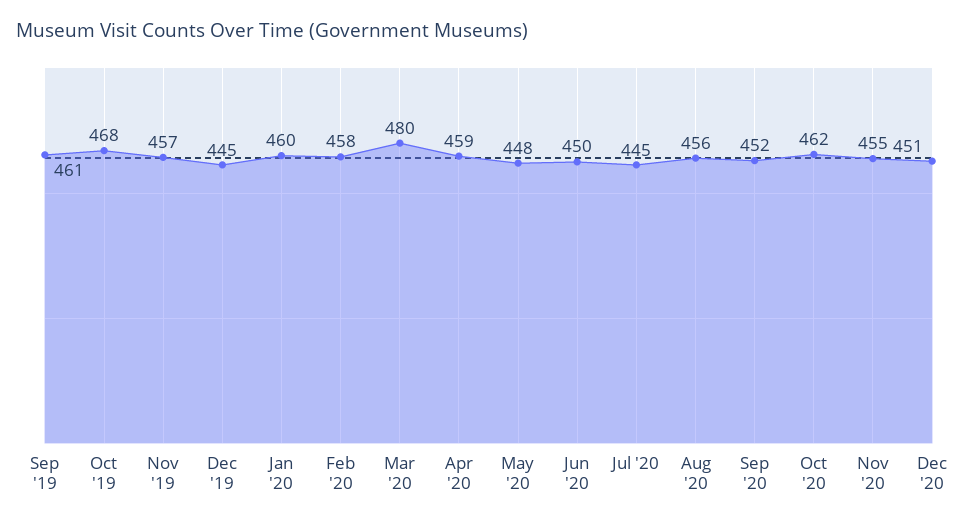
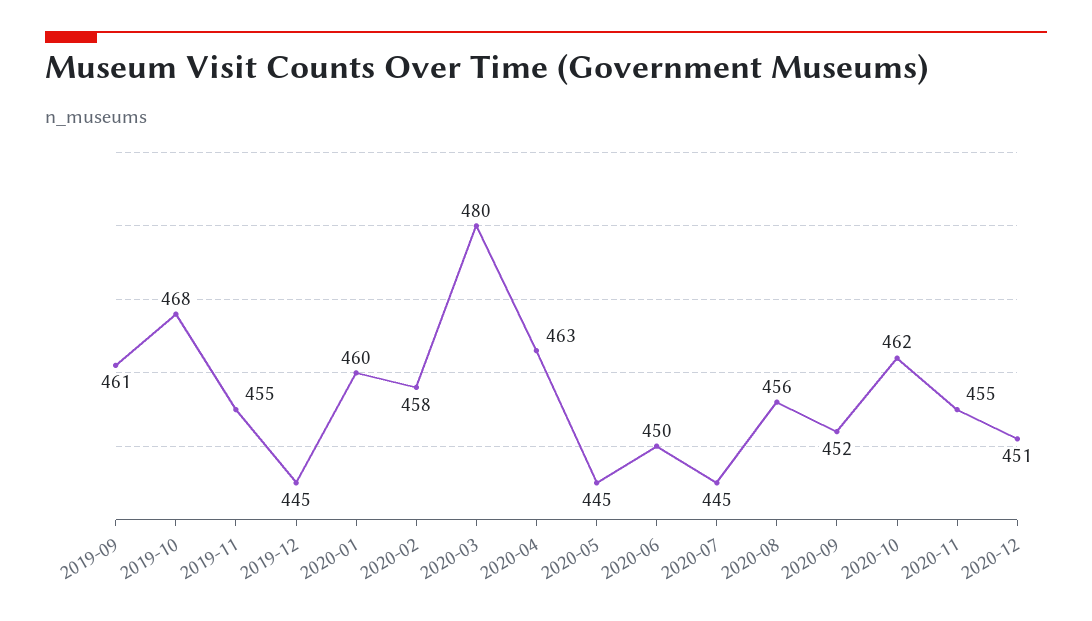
Nov '19: 457 -> 455
Apr '20: 459 -> 463
May '20: 448 -> 445

